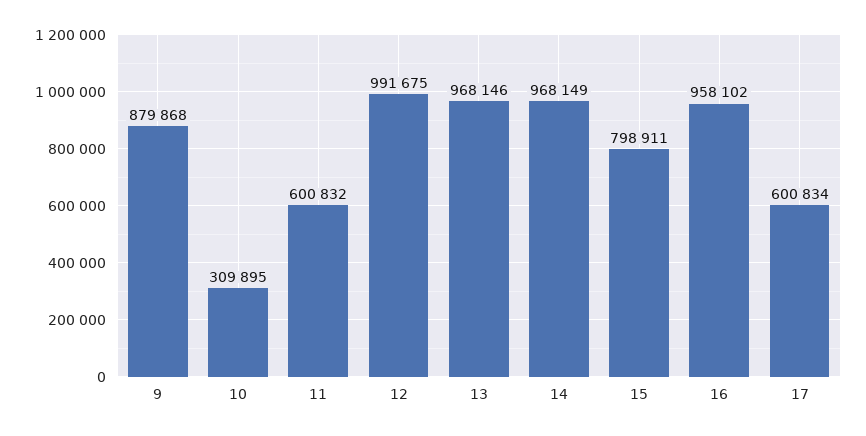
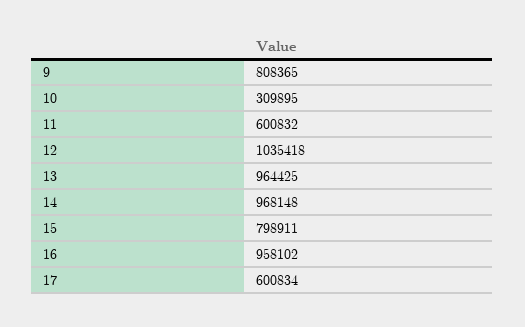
9: 879868 -> 808365
12: 991675 -> 1035418
13: 968146 -> 964425
14: 968149 -> 968148

